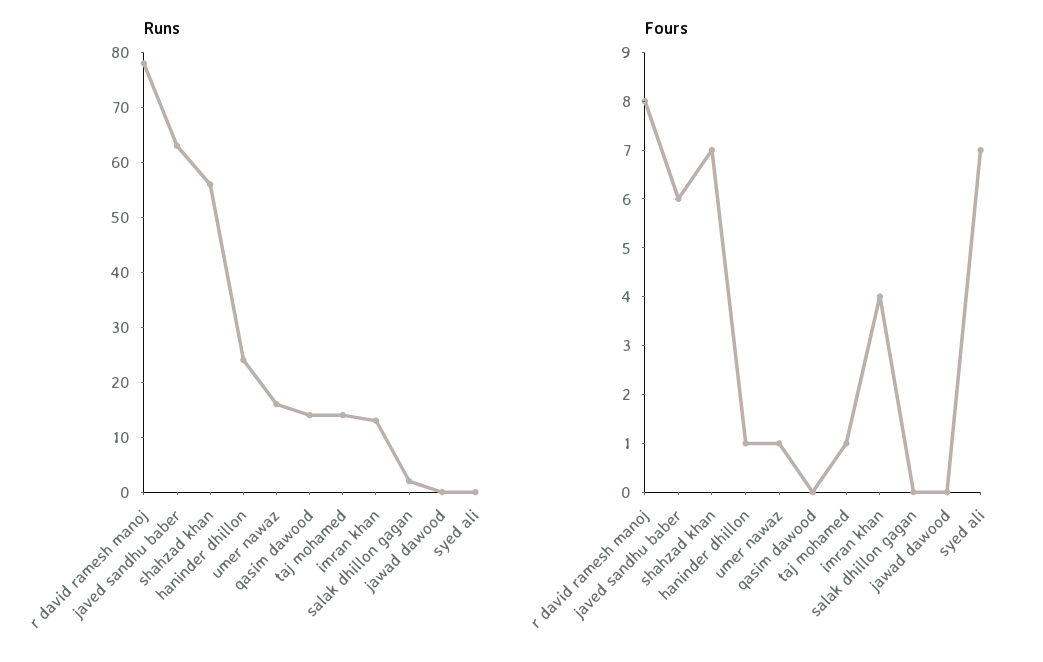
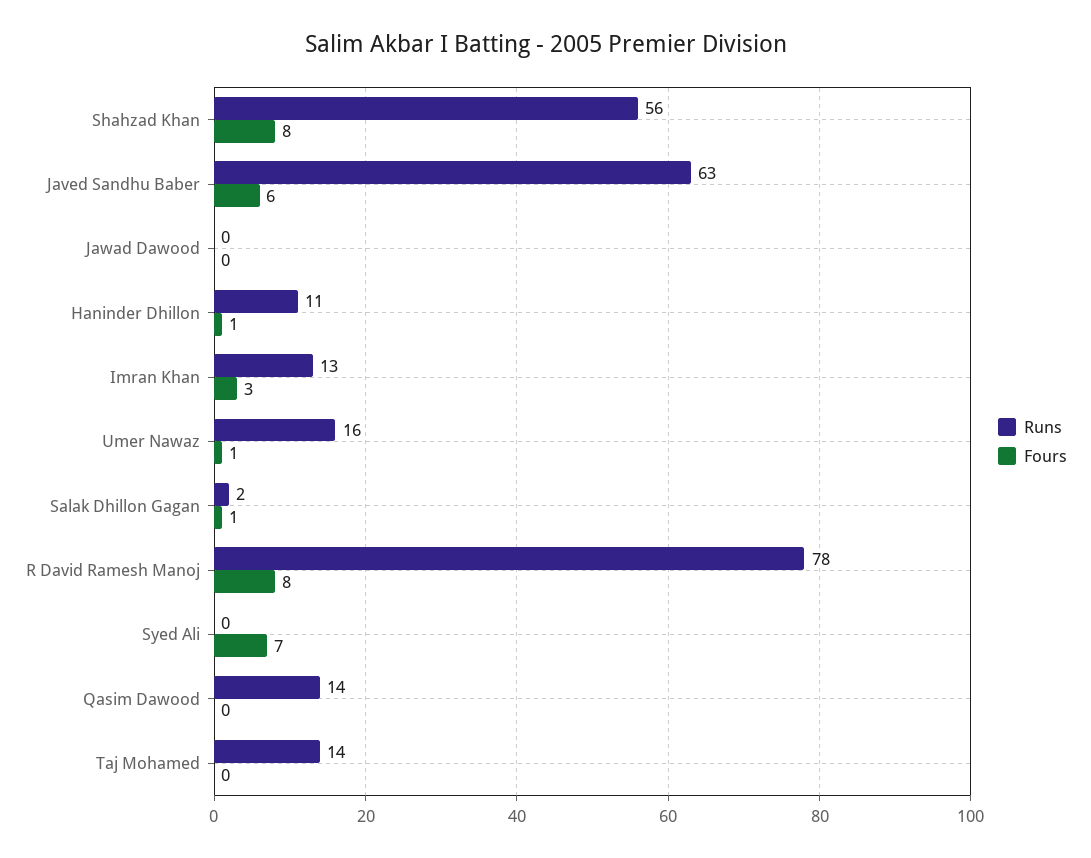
Runs, haninder dhillon: 25 -> 11
Fours, shahzad khan: 7 -> 8
Fours, taj mohamed: 1 -> 0
Fours, imran khan: 4 -> 3
Fours, salak dhillon gagan: 0 -> 1

